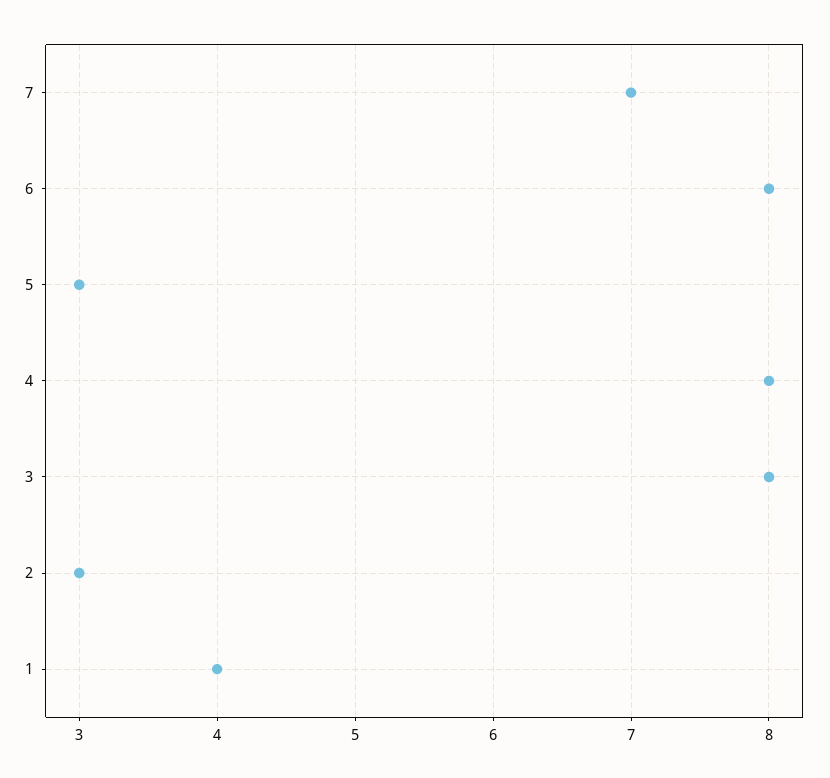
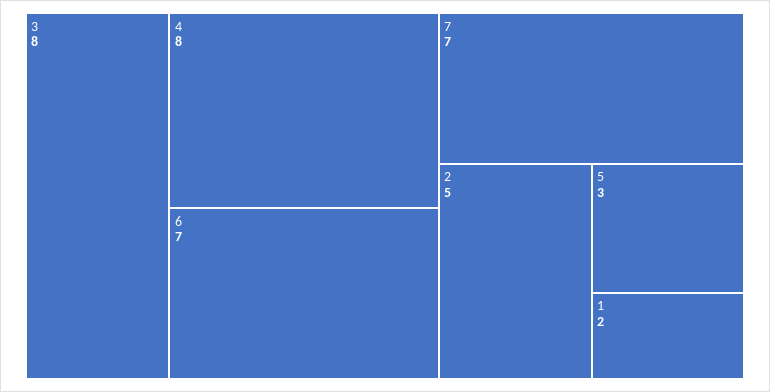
6: 8 -> 7
2: 3 -> 5
1: 4 -> 2

